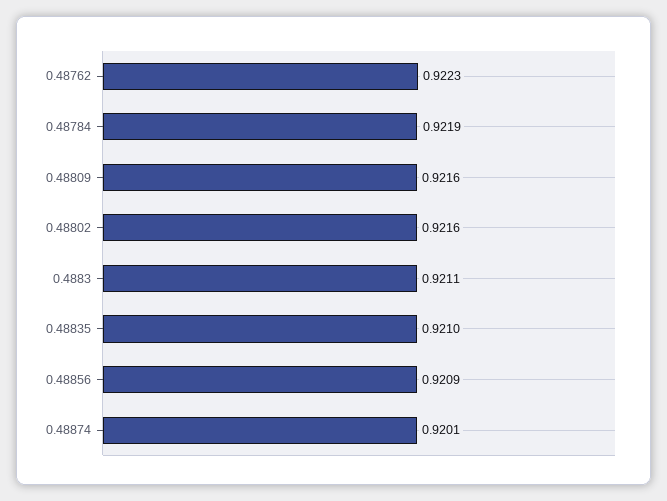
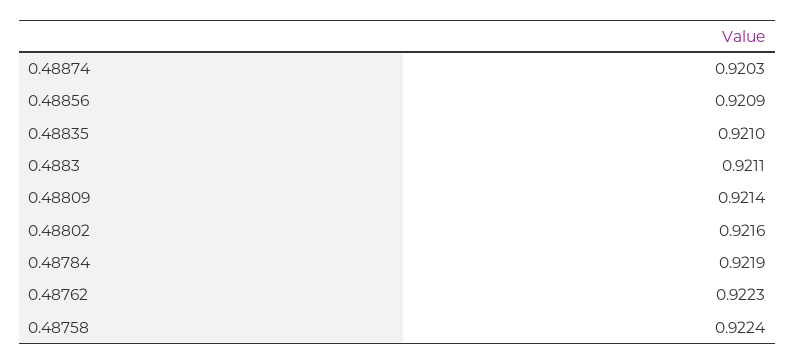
0.48809: 0.9216 -> 0.9214
0.48874: 0.9201 -> 0.9203
0.48758: none -> 0.9224

